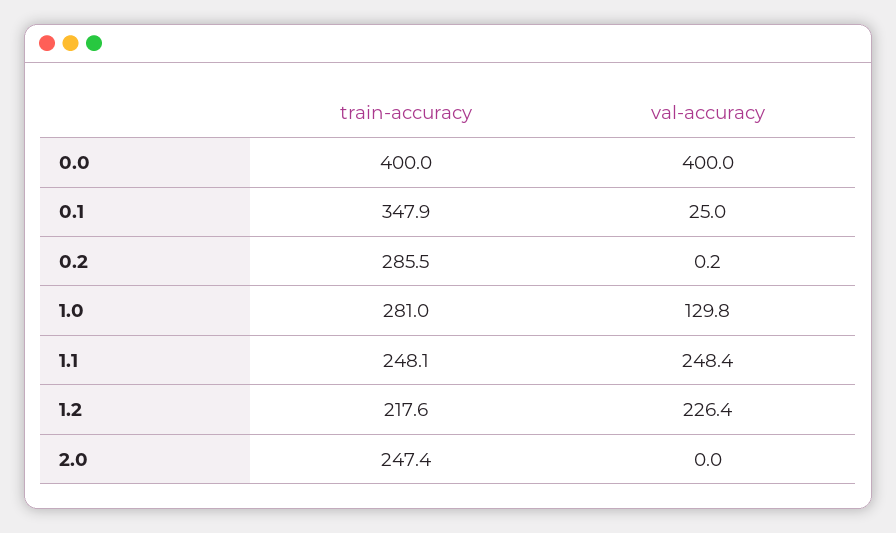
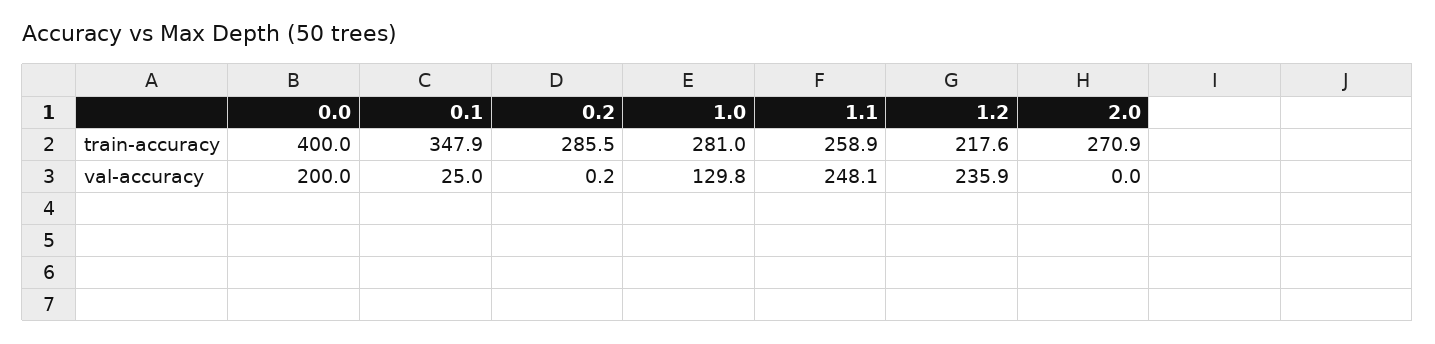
val-accuracy, 0.0: 400 -> 200
train-accuracy, 1.1: 248.1 -> 258.9
val-accuracy, 1.1: 248.4 -> 248.1
val-accuracy, 1.2: 226.4 -> 235.9
train-accuracy, 2.0: 247.4 -> 270.9

